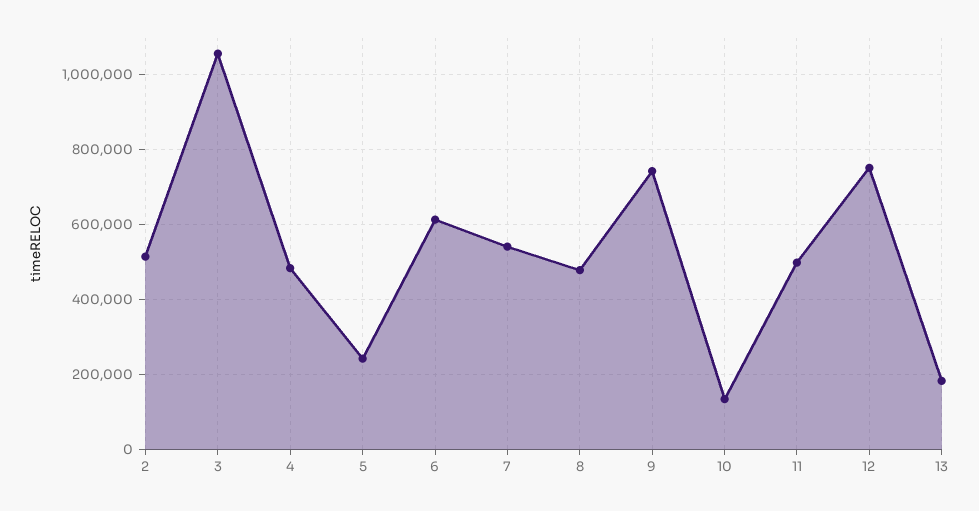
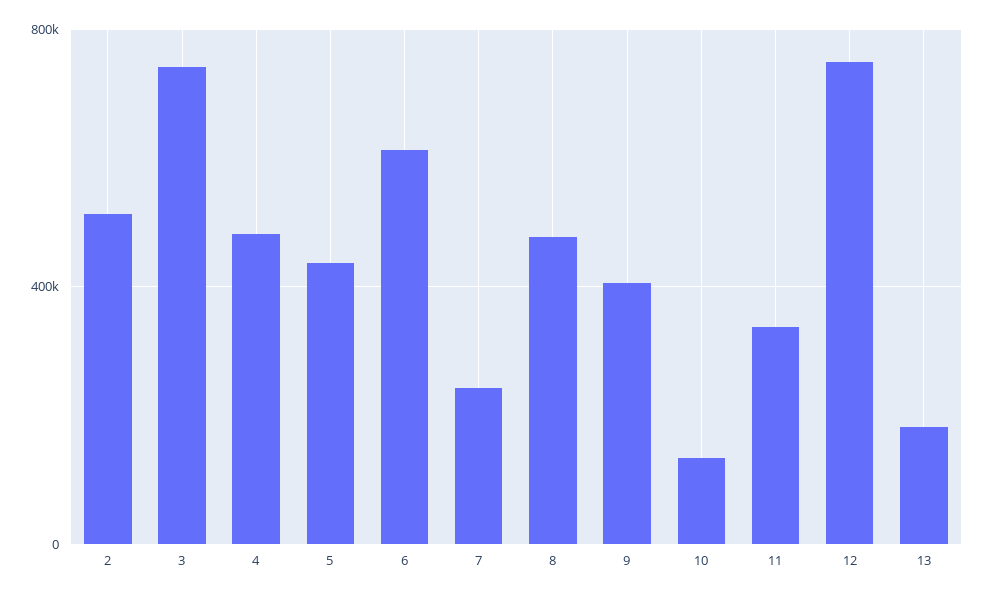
3: 1060000 -> 750000
5: 240000 -> 450000
7: 540000 -> 250000
9: 740000 -> 400000
11: 500000 -> 350000

